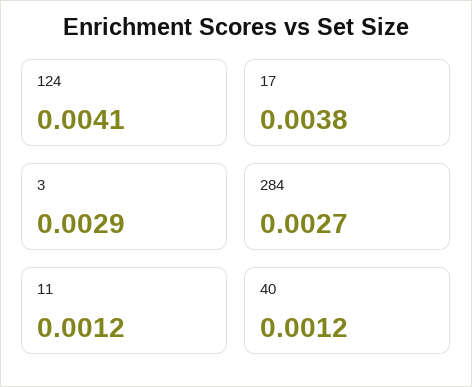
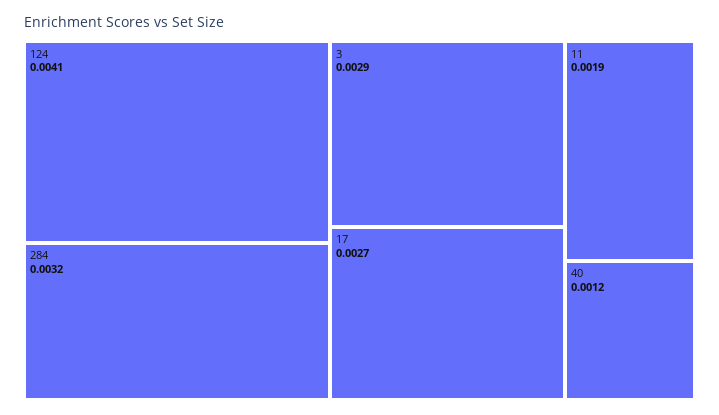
17: 0.0038 -> 0.0027
284: 0.0027 -> 0.0032
11: 0.0012 -> 0.0019

